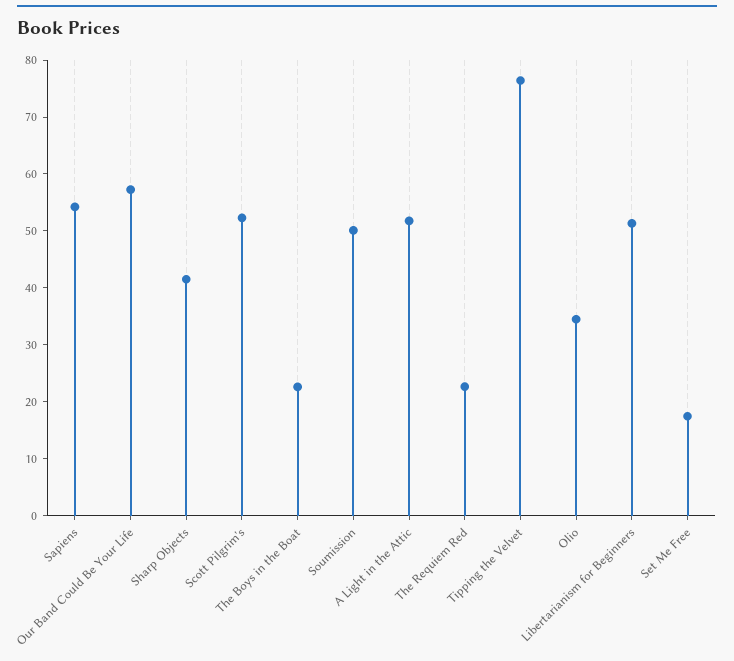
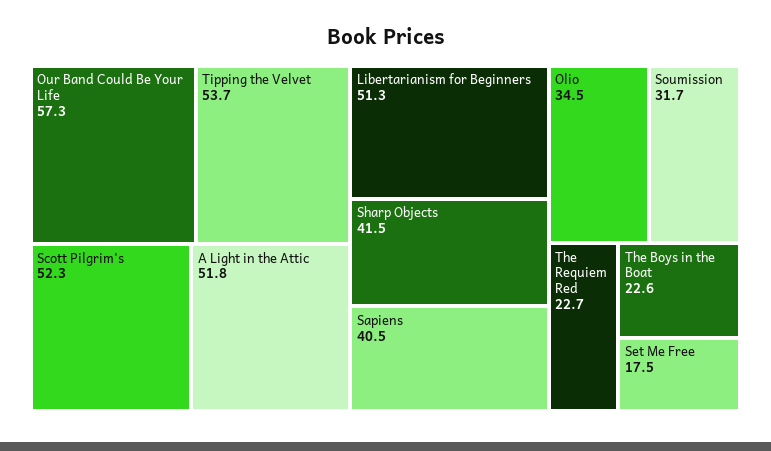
Sapiens: 54 -> 40.5
Soumission: 50 -> 31.7
Tipping the Velvet: 76 -> 53.7

